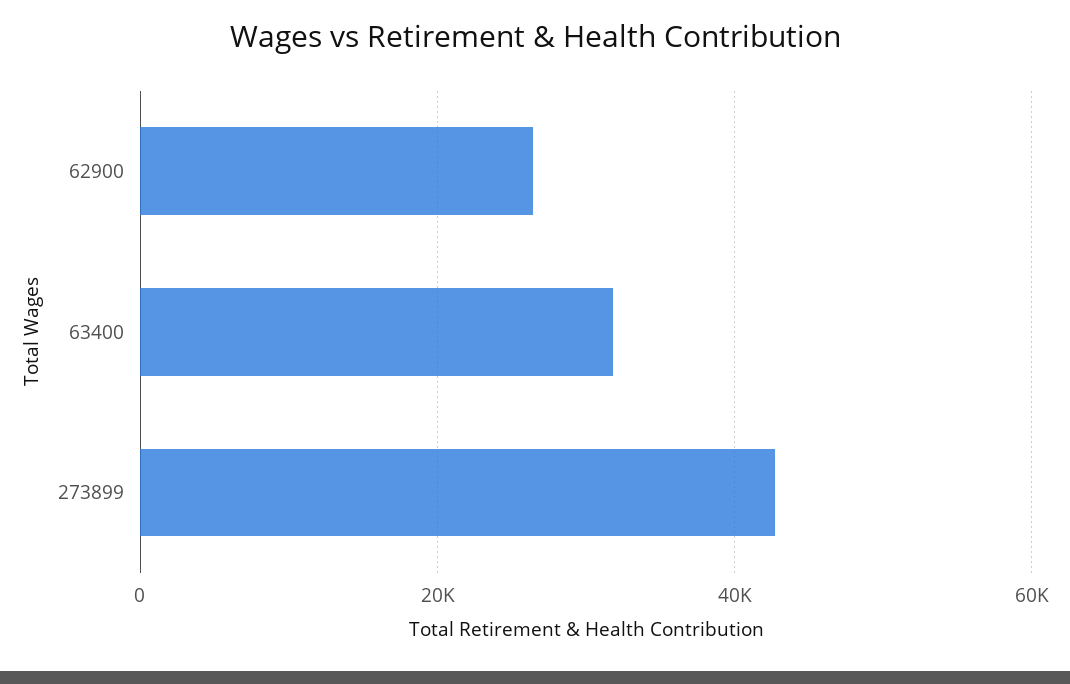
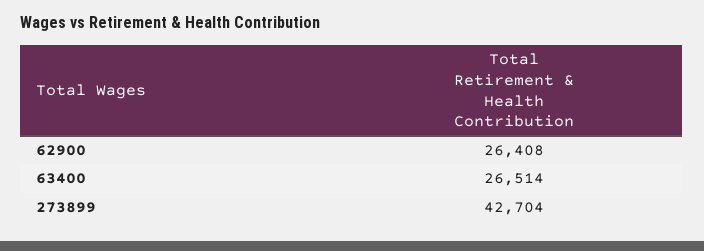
63400: 32000 -> 26514

